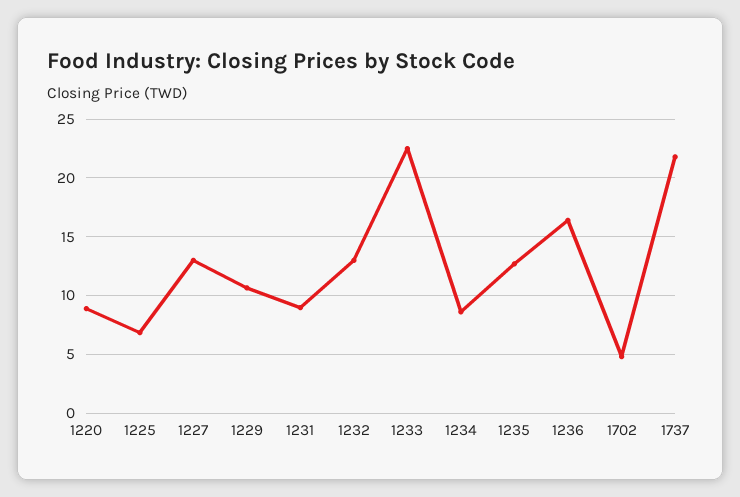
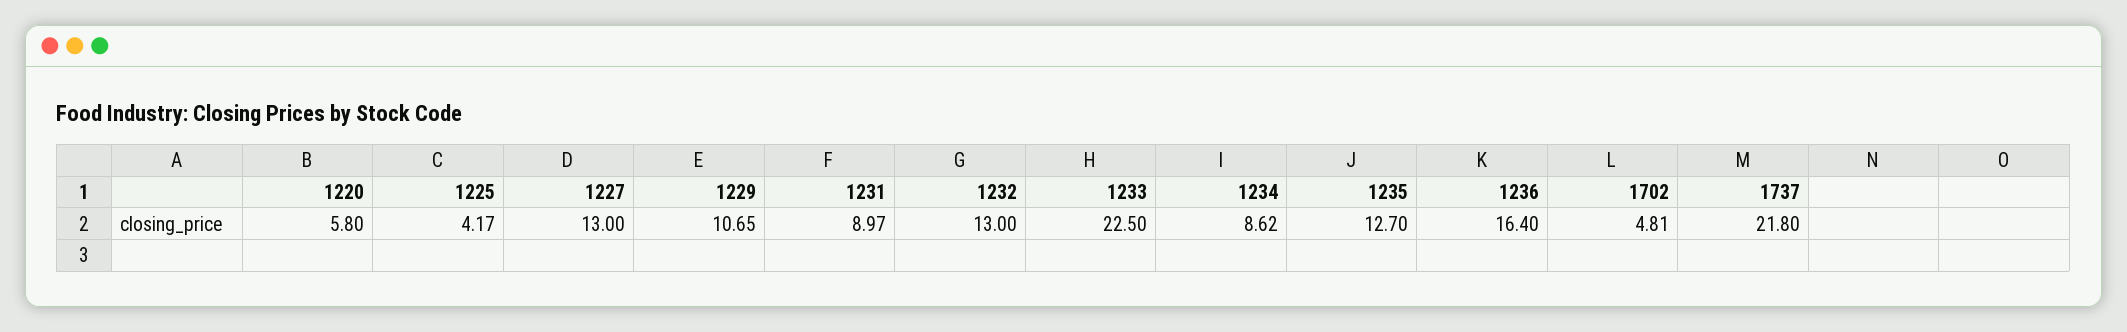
1220: 9 -> 5.8
1225: 7 -> 4.17

